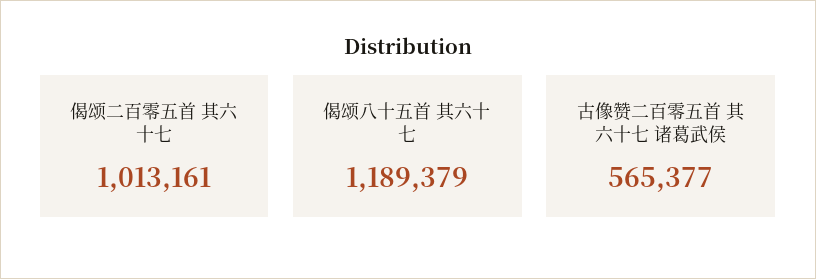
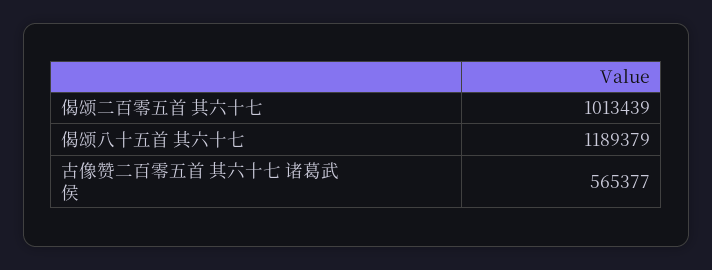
偈颂二百零五首 其六十七: 1013161 -> 1013439

